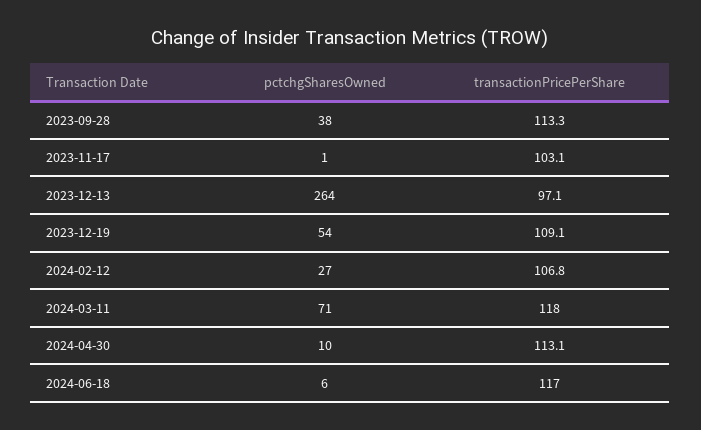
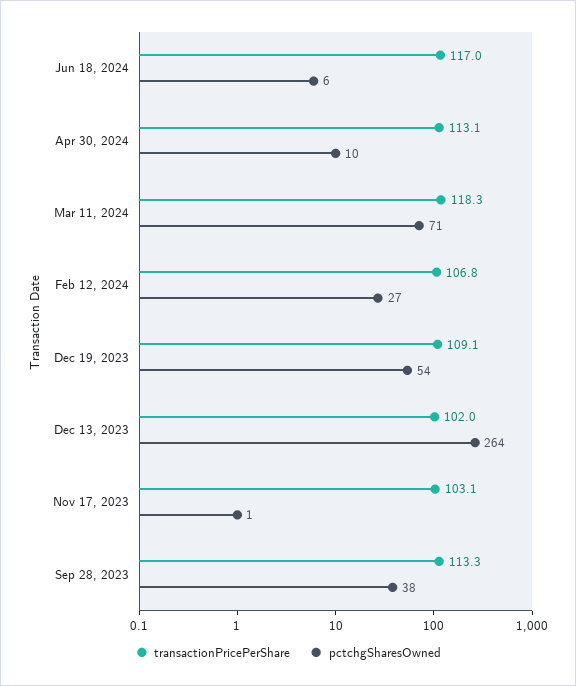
transactionPricePerShare, 2023-12-13: 97.1 -> 102
transactionPricePerShare, 2024-03-11: 118 -> 118.3

